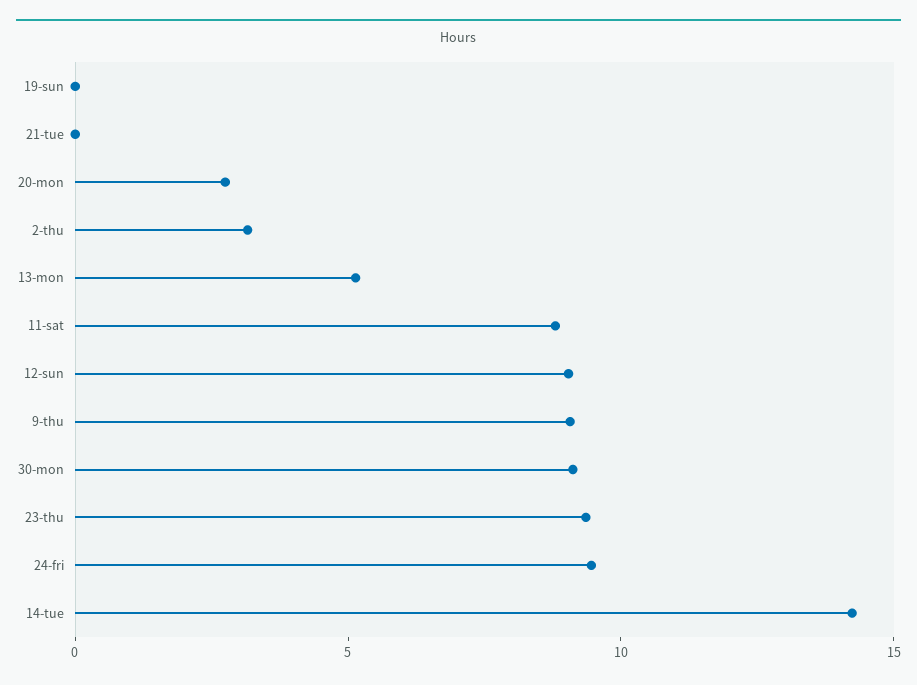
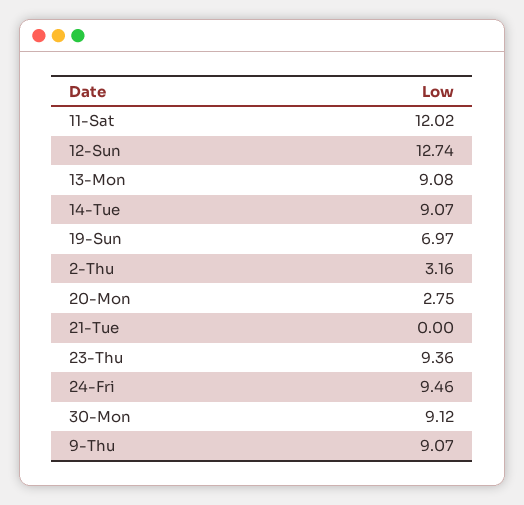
19-sun: 0 -> 6.97
13-mon: 5 -> 9.08
11-sat: 9 -> 12.02
12-sun: 9 -> 12.74
14-tue: 14 -> 9.07

